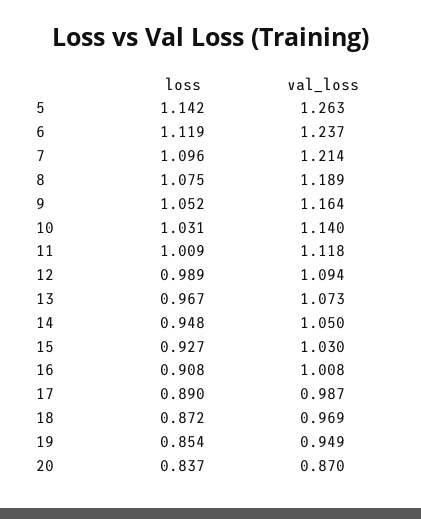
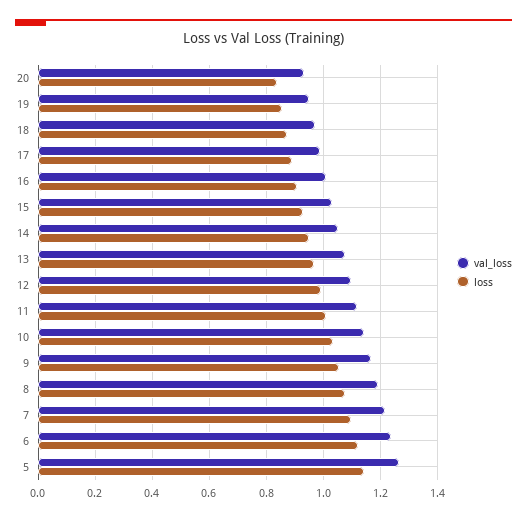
val_loss, 20: 0.87 -> 0.925

